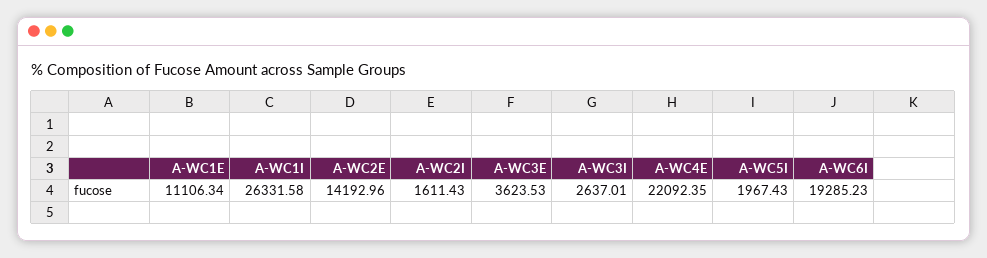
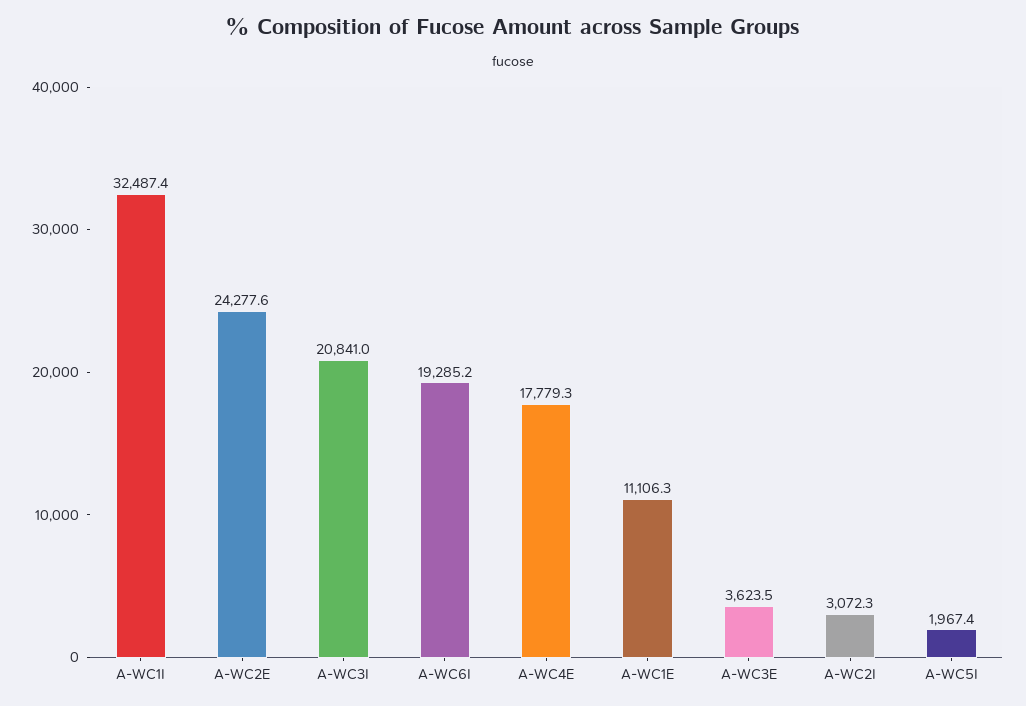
A-WC1I: 26331.58 -> 32487.4
A-WC2E: 14192.96 -> 24277.6
A-WC2I: 1611.43 -> 3072.3
A-WC3I: 2637.01 -> 20841
A-WC4E: 22092.35 -> 17779.3

